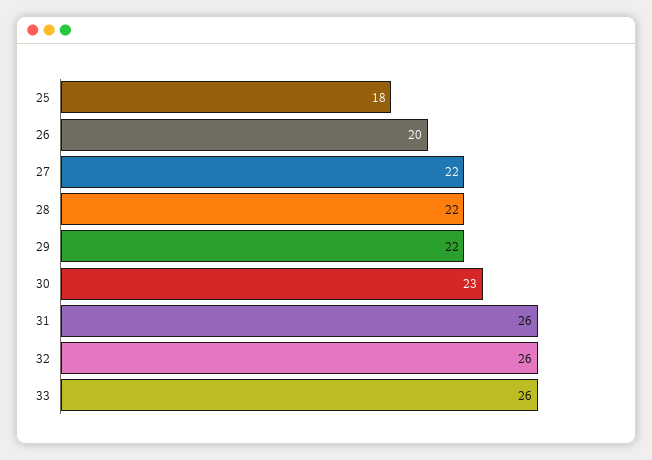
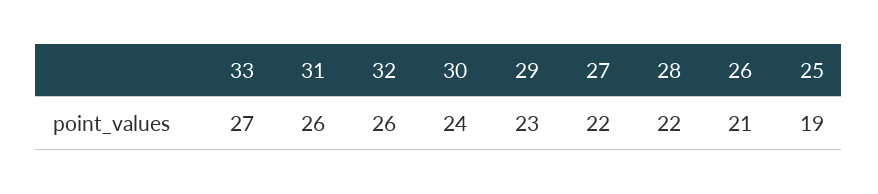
25: 18 -> 19
26: 20 -> 21
29: 22 -> 23
30: 23 -> 24
33: 26 -> 27

